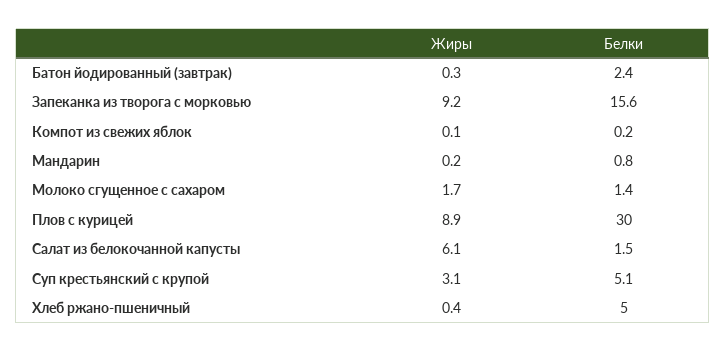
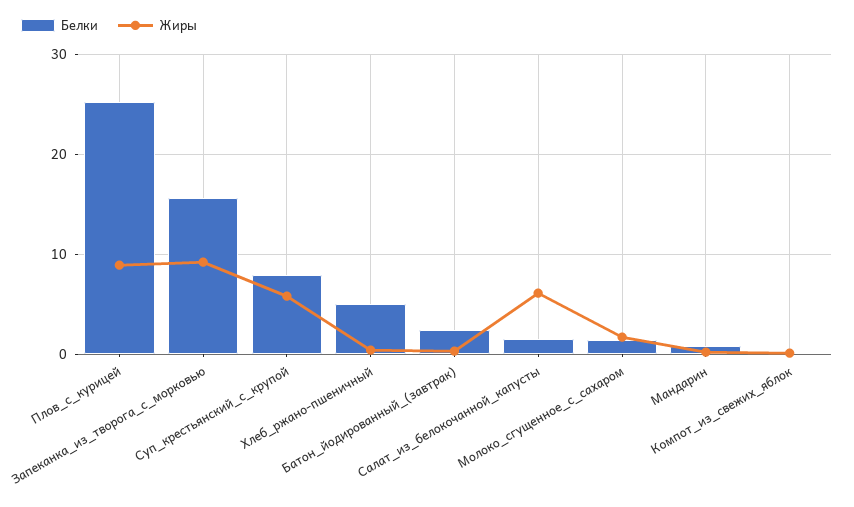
Белки, Плов с курицей: 30 -> 25
Жиры, Суп крестьянский с крупой: 3.1 -> 6
Белки, Суп крестьянский с крупой: 5.1 -> 8

